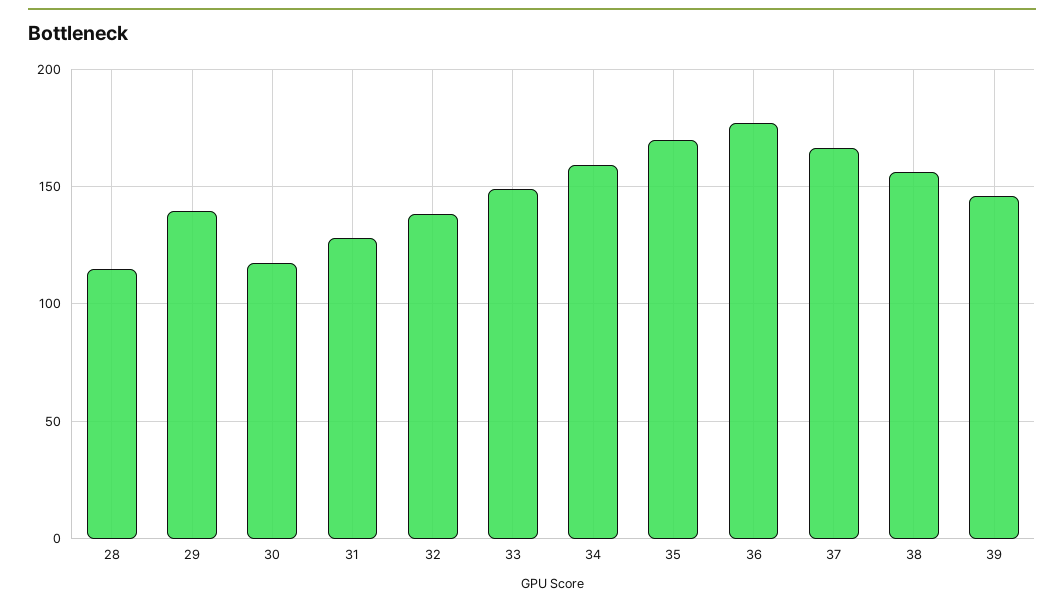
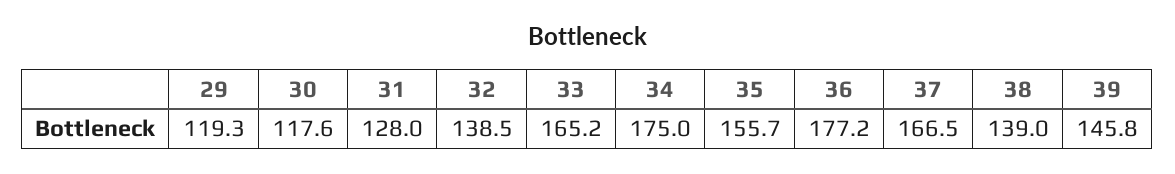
28: 115 -> none
29: 140 -> 119.3
33: 150 -> 165.2
34: 160 -> 175
35: 170 -> 155.7
38: 155 -> 139

